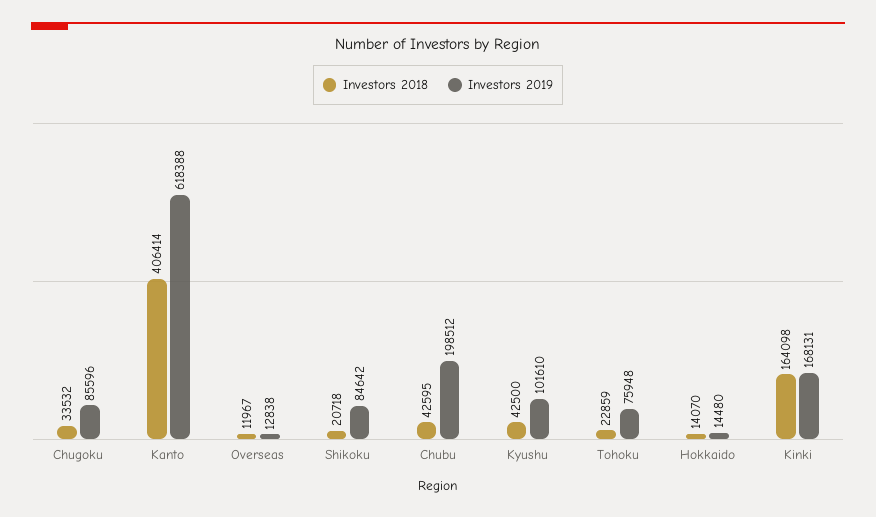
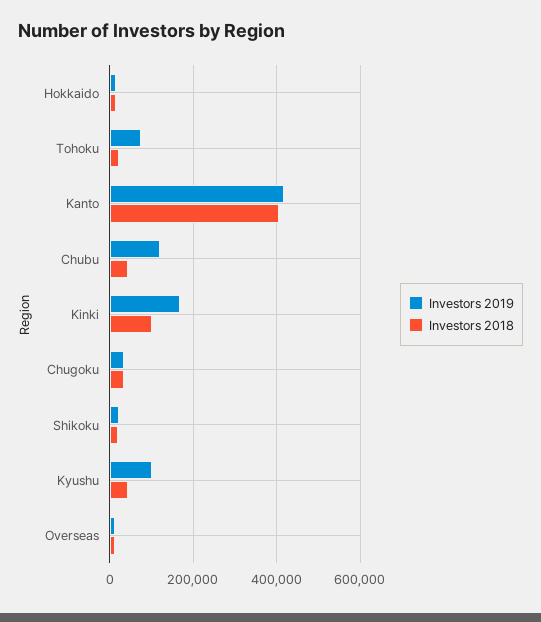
Investors 2019, Chugoku: 85596 -> 40000
Investors 2019, Kanto: 618388 -> 420000
Investors 2019, Shikoku: 84642 -> 20000
Investors 2019, Chubu: 198512 -> 120000
Investors 2018, Kinki: 164098 -> 100000

